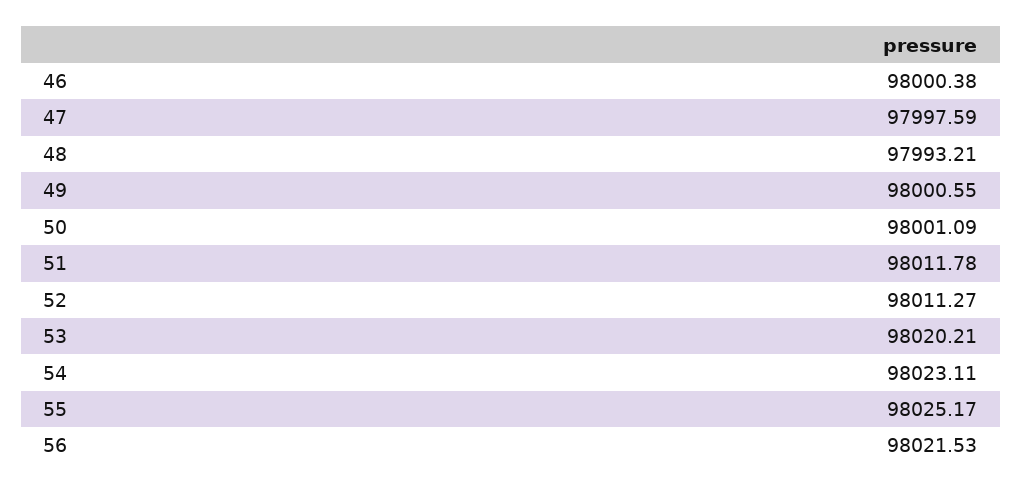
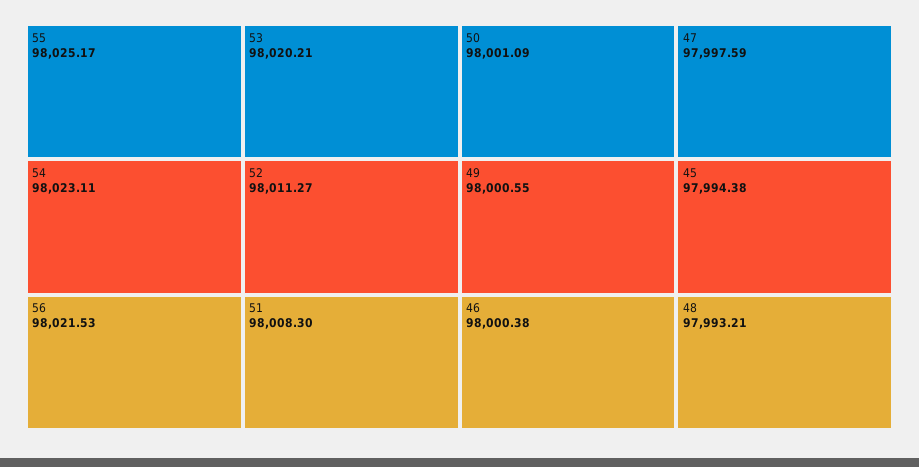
51: 98011.78 -> 98008.3
45: none -> 97994.38

